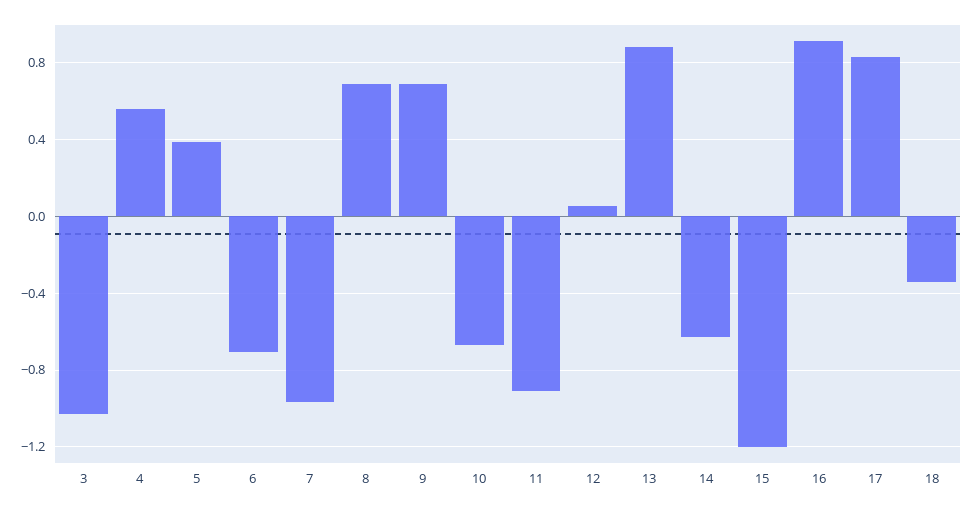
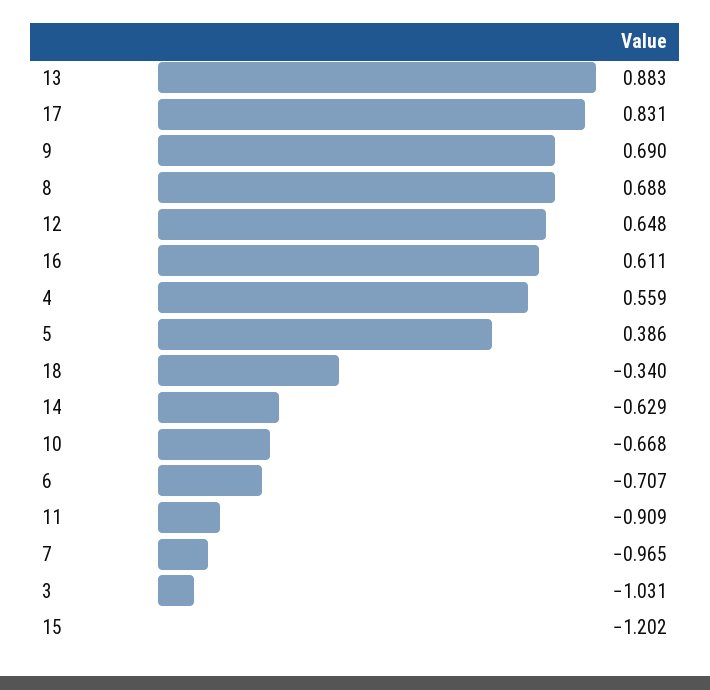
12: 0.05 -> 0.648
16: 0.9 -> 0.611

